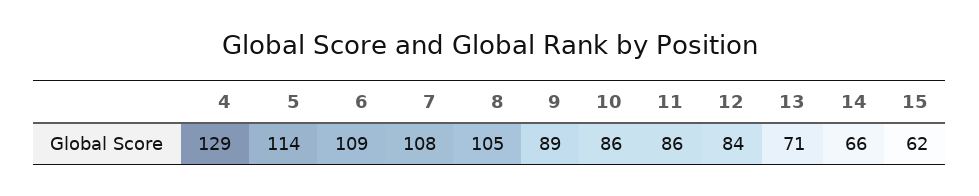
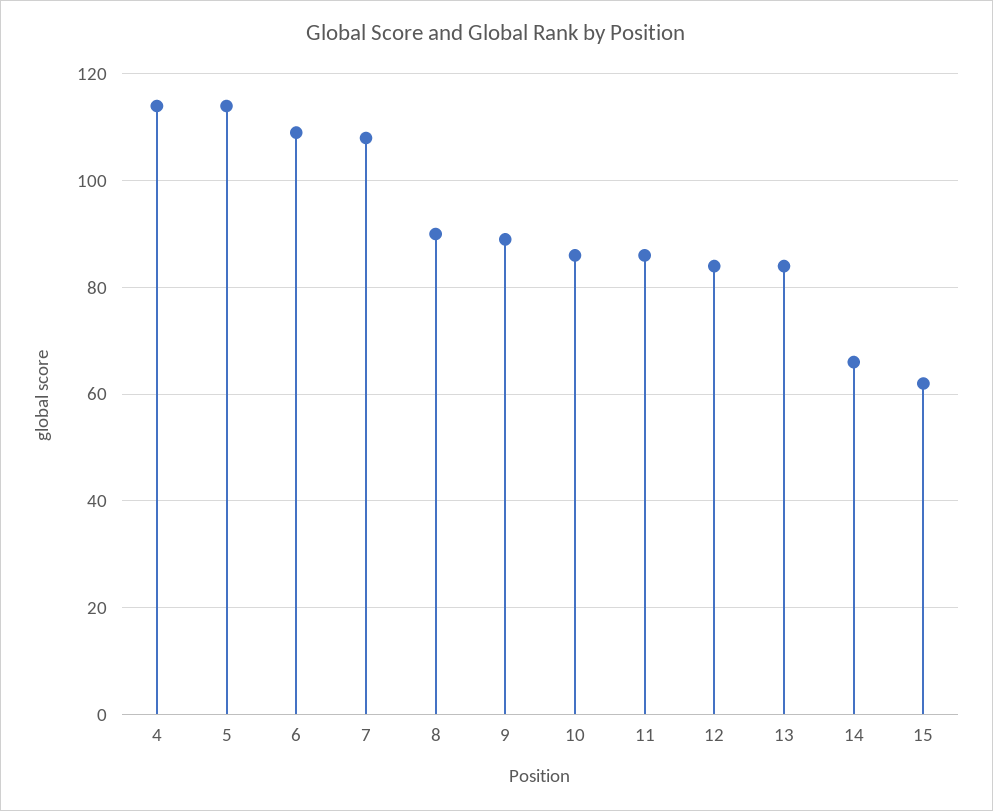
4: 129 -> 115
8: 105 -> 90
13: 71 -> 85

